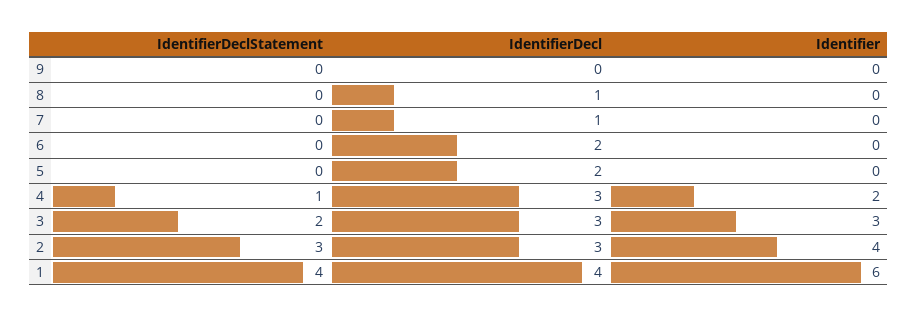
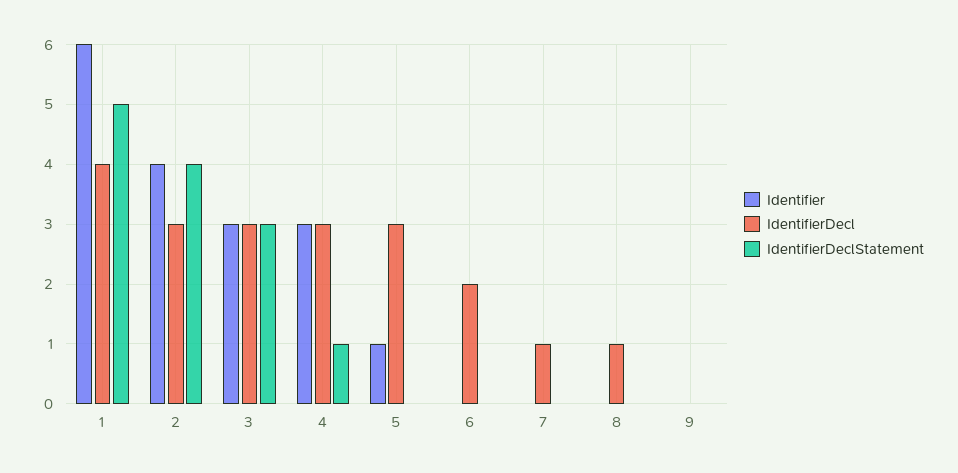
IdentifierDecl, 5: 2 -> 3
Identifier, 5: 0 -> 1
Identifier, 4: 2 -> 3
IdentifierDeclStatement, 3: 2 -> 3
IdentifierDeclStatement, 2: 3 -> 4
IdentifierDeclStatement, 1: 4 -> 5

